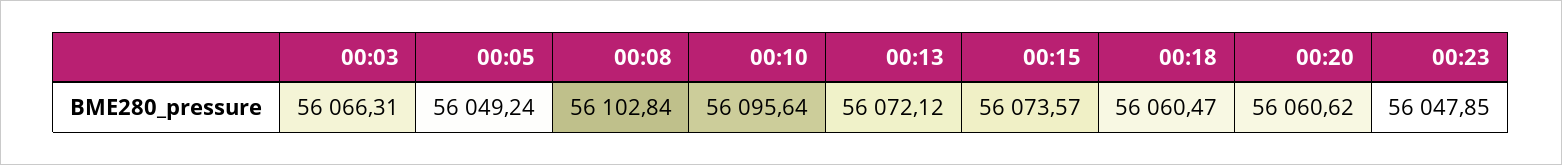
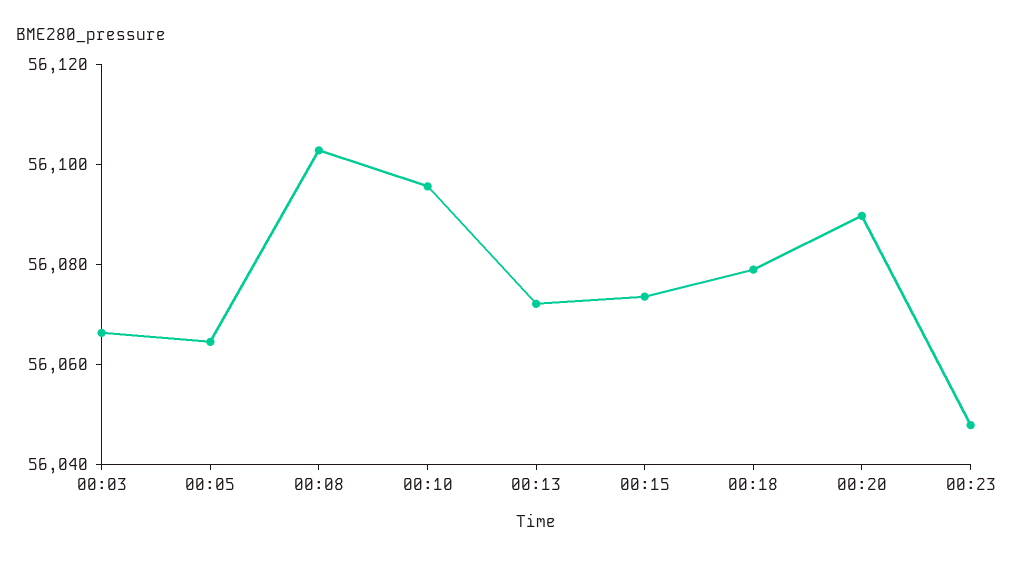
00:05: 56049.24 -> 56065
00:18: 56060.47 -> 56080
00:20: 56060.62 -> 56090

